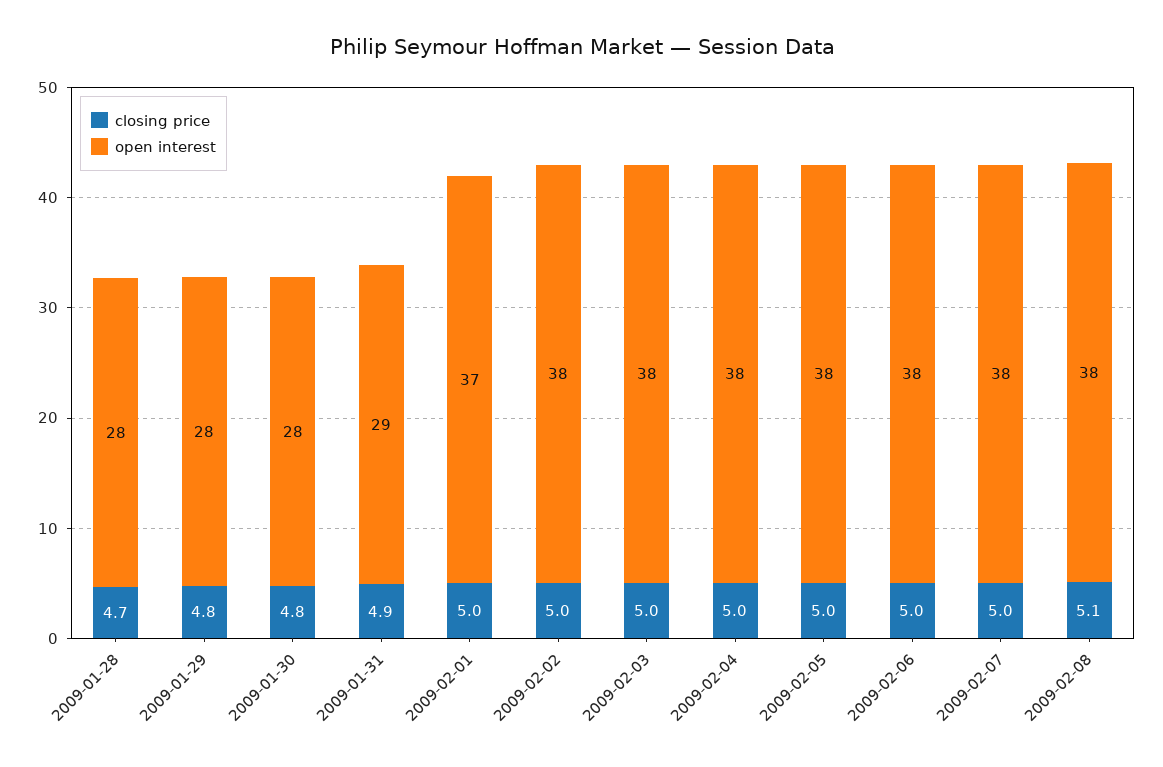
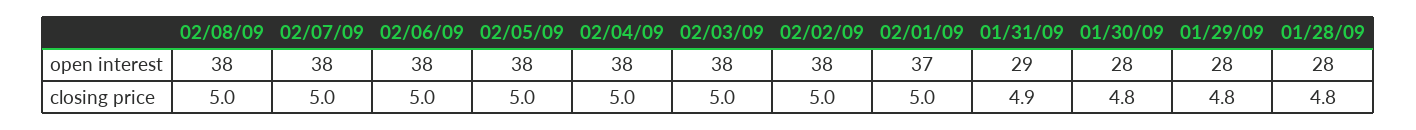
closing price, 2009-01-28: 4.7 -> 4.8
closing price, 2009-02-08: 5.1 -> 5

